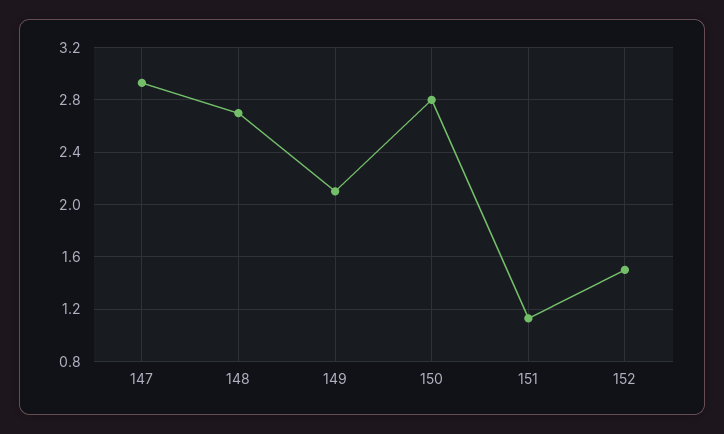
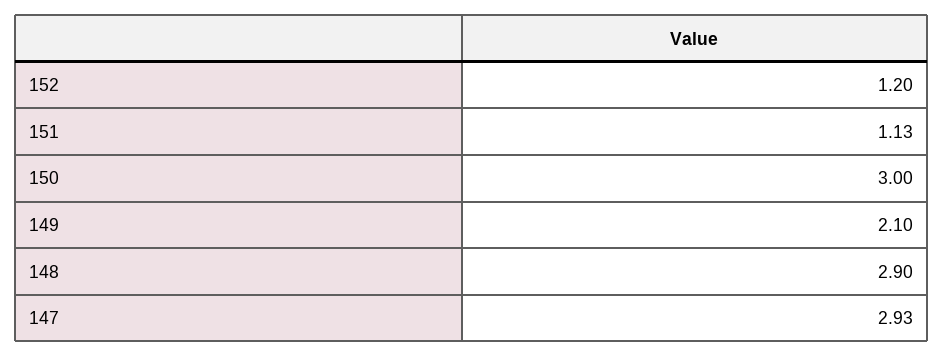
148: 2.7 -> 2.9
150: 2.8 -> 3
152: 1.5 -> 1.2

